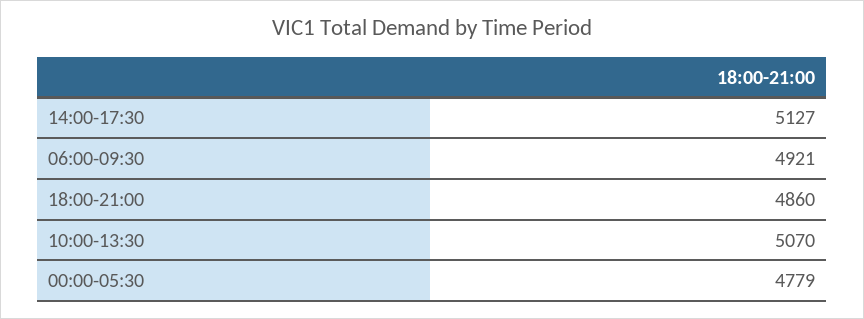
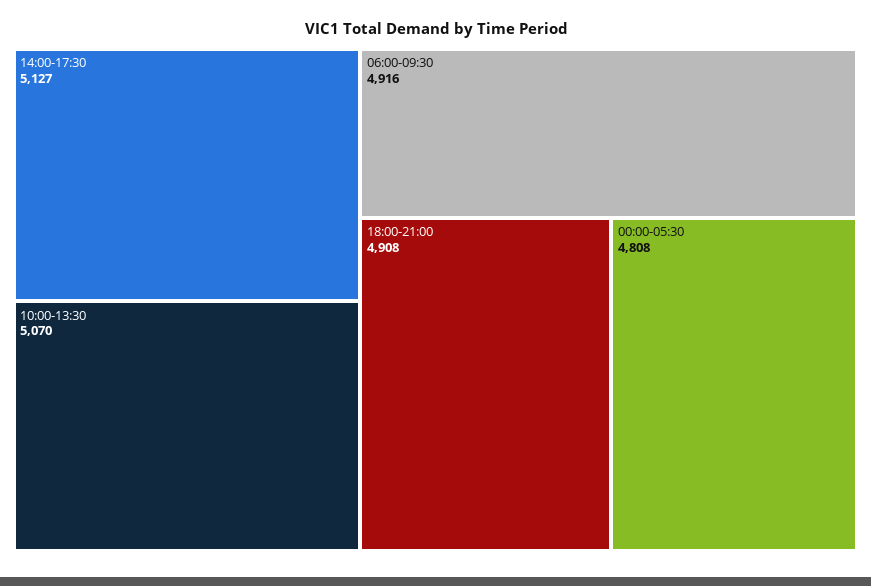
06:00-09:30: 4921 -> 4916
18:00-21:00: 4860 -> 4908
00:00-05:30: 4779 -> 4808

